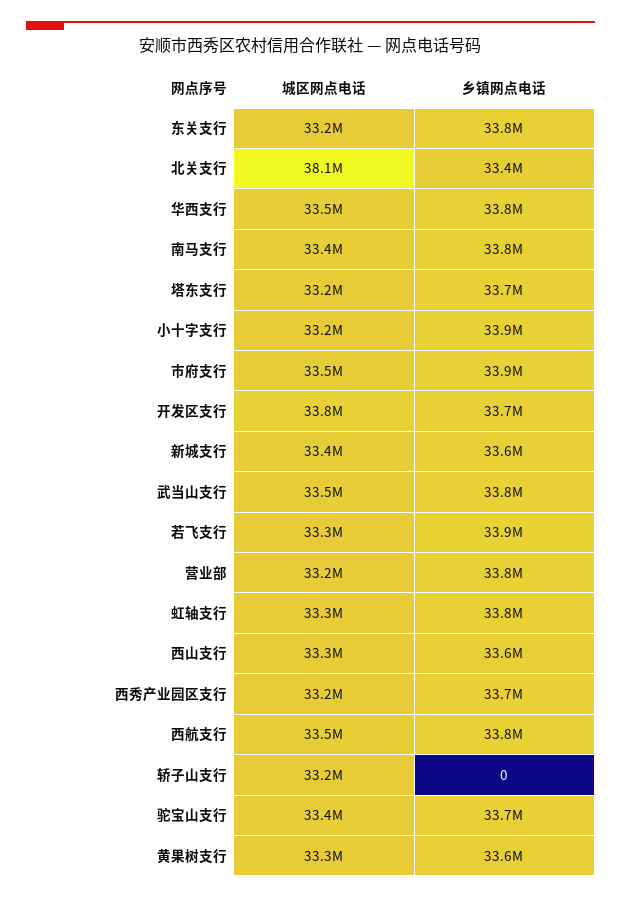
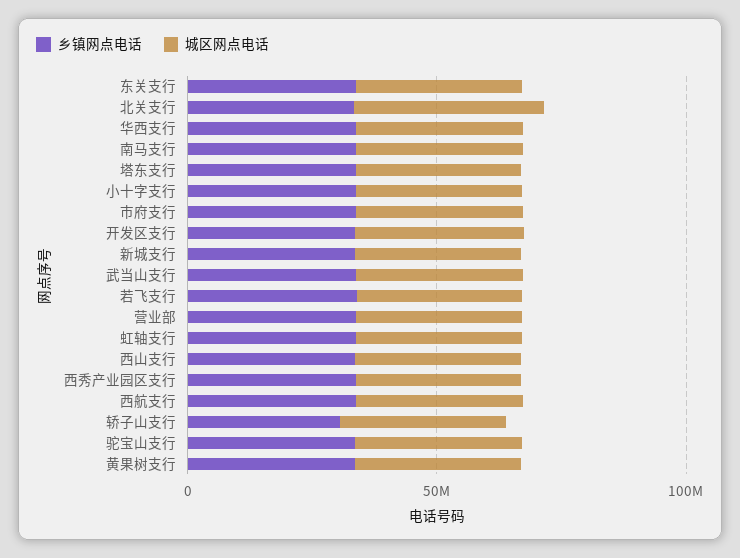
乡镇网点电话, 轿子山支行: 0 -> 30000000

